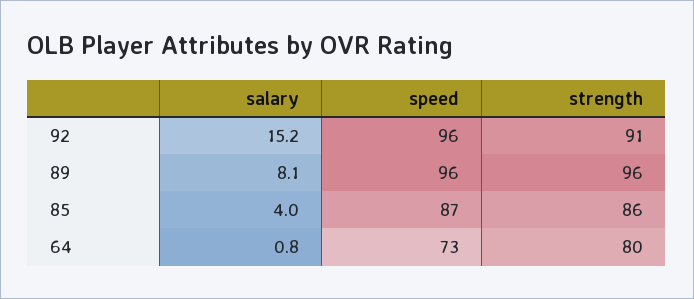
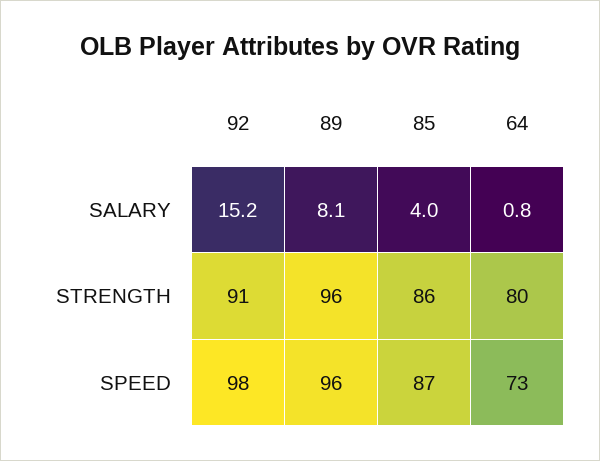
speed, 92: 96 -> 98

